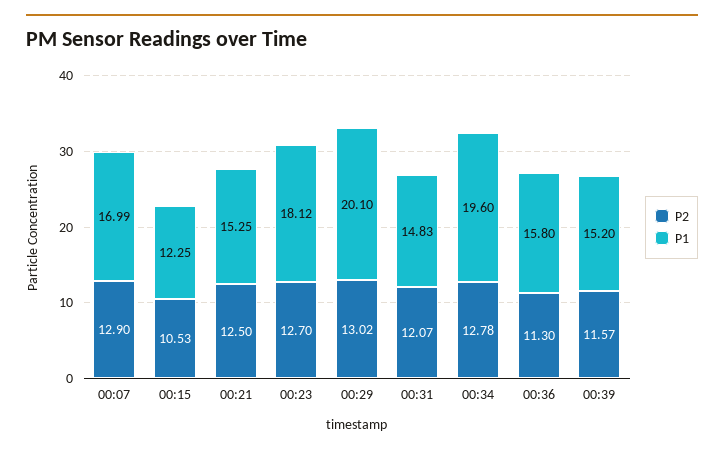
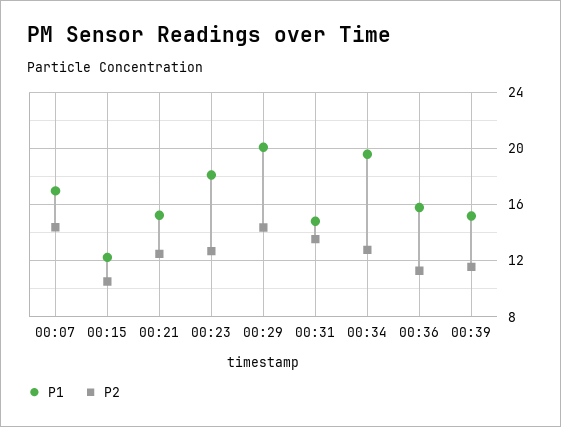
P2, 00:07: 12.9 -> 14.5
P2, 00:29: 13.02 -> 14.5
P2, 00:31: 12.07 -> 13.5

